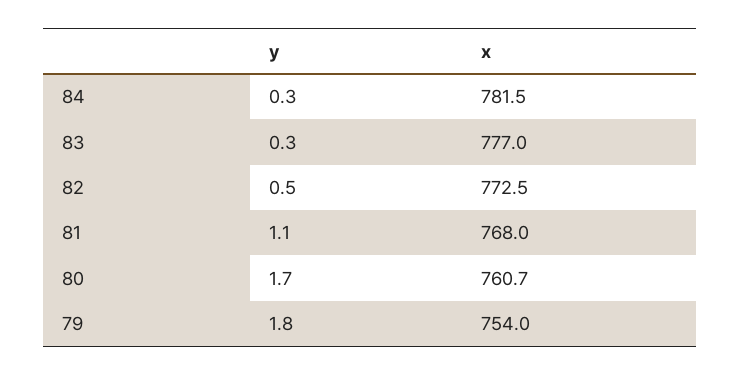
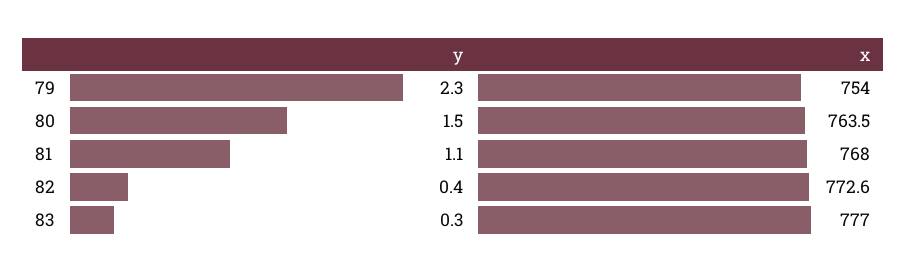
y, 84: 0.3 -> none
x, 84: 781.5 -> none
y, 82: 0.5 -> 0.4
x, 82: 772.5 -> 772.6
y, 80: 1.7 -> 1.5
x, 80: 760.7 -> 763.5
y, 79: 1.8 -> 2.3

